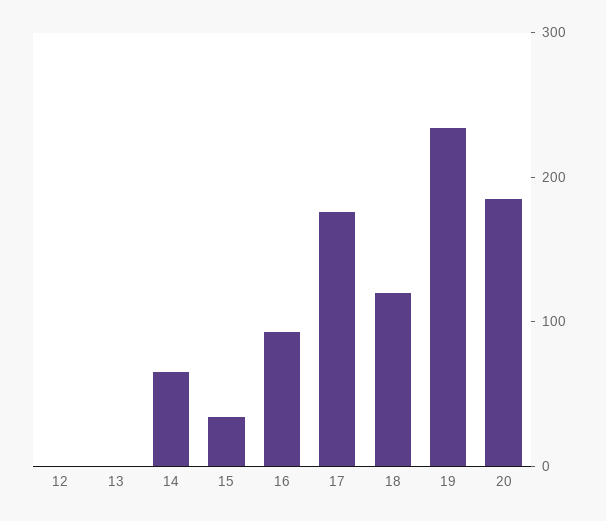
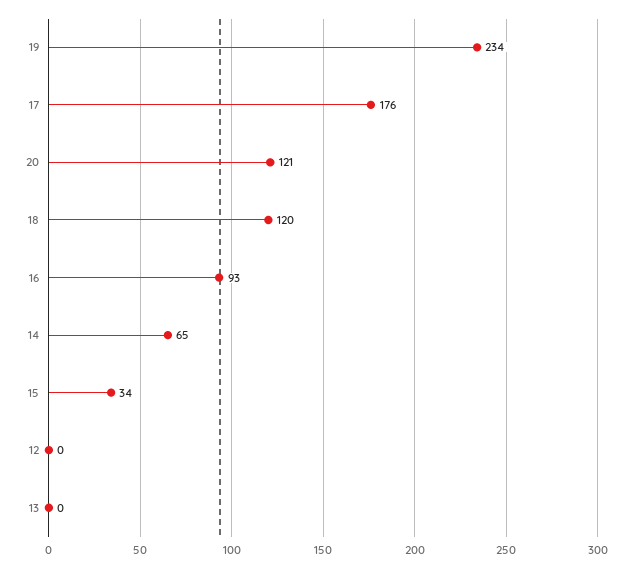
20: 180 -> 121

